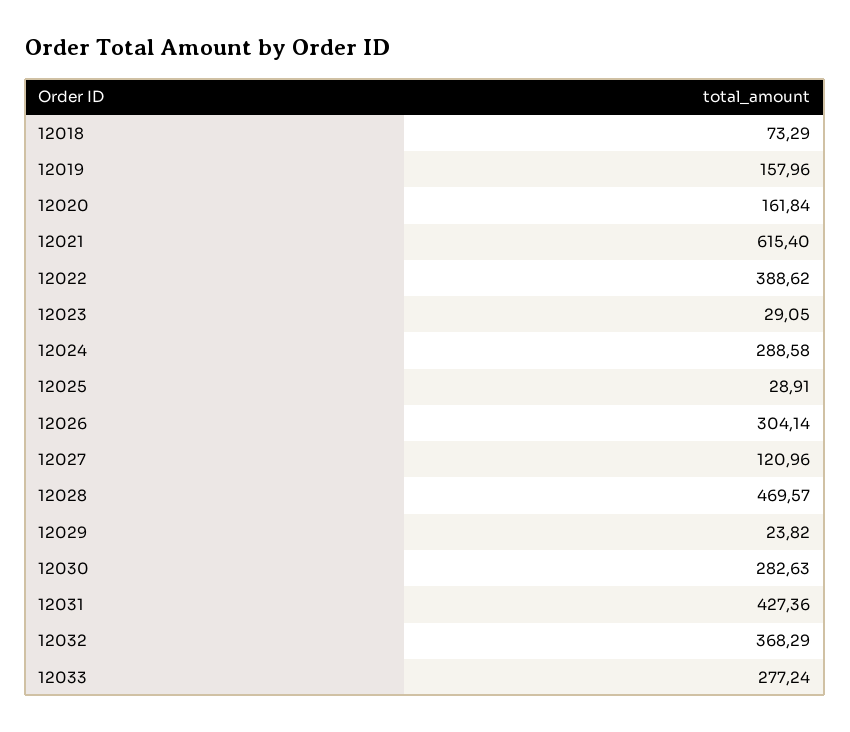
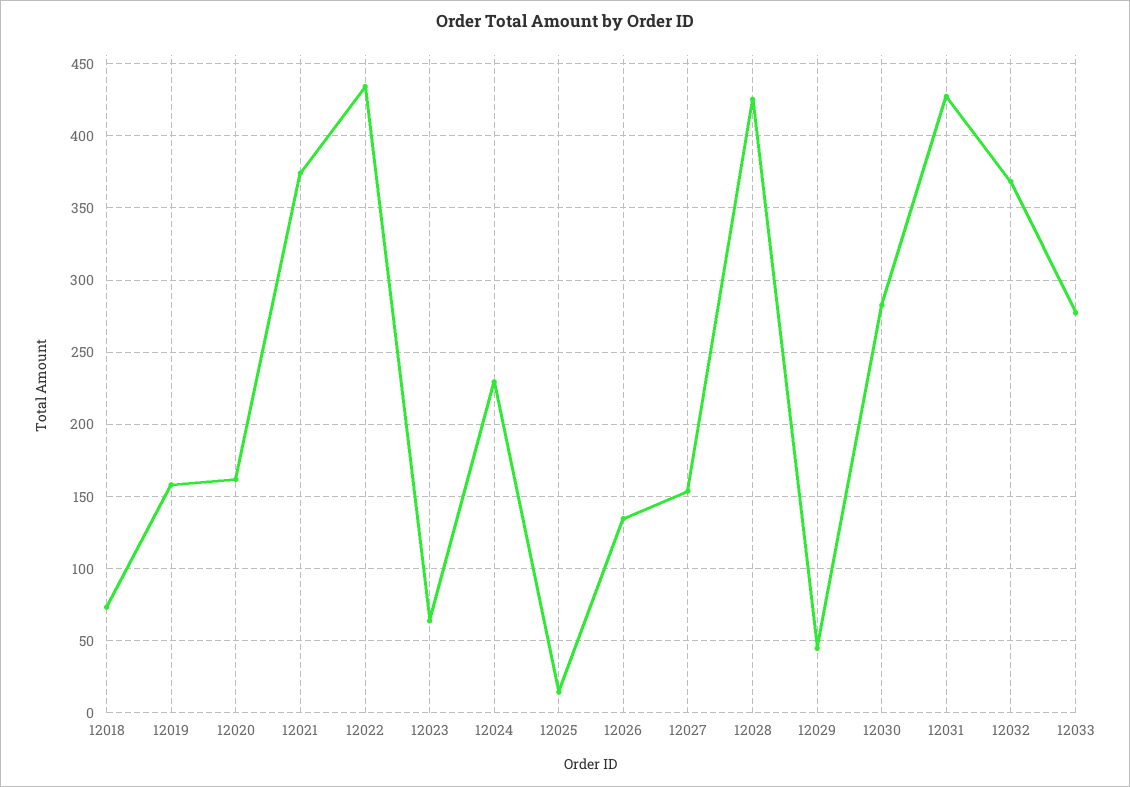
12021: 615.4 -> 375
12022: 388.62 -> 435
12023: 29.05 -> 65
12024: 288.58 -> 230
12025: 28.91 -> 15
12026: 304.14 -> 135
12027: 120.96 -> 155
12028: 469.57 -> 425
12029: 23.82 -> 45

